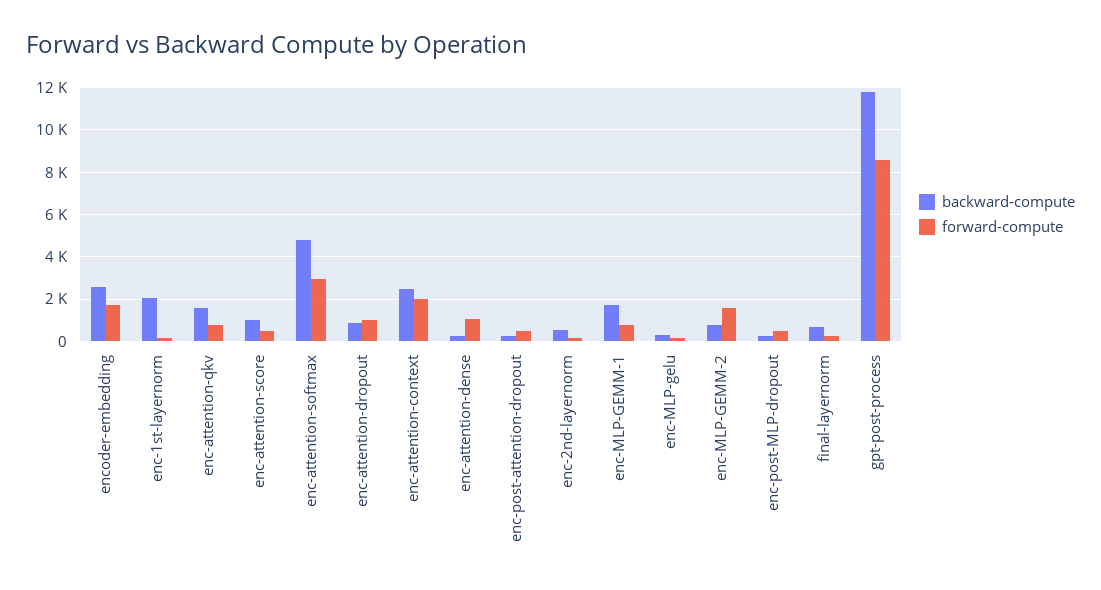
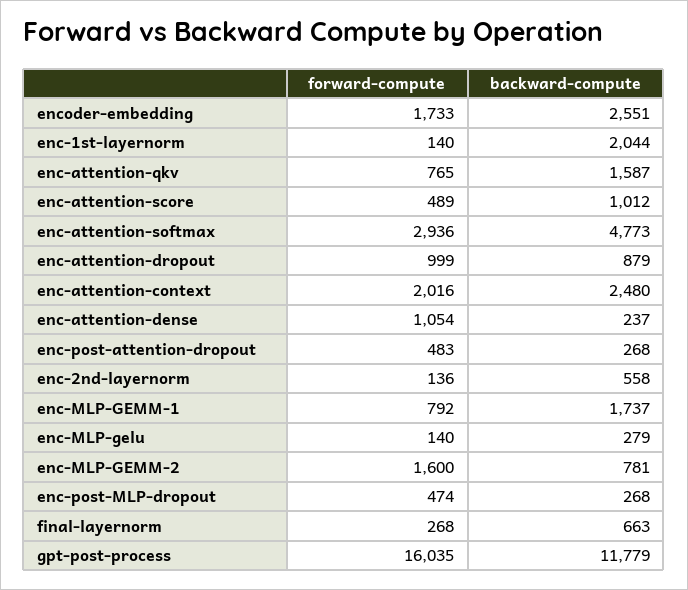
forward-compute, gpt-post-process: 8500 -> 16035

